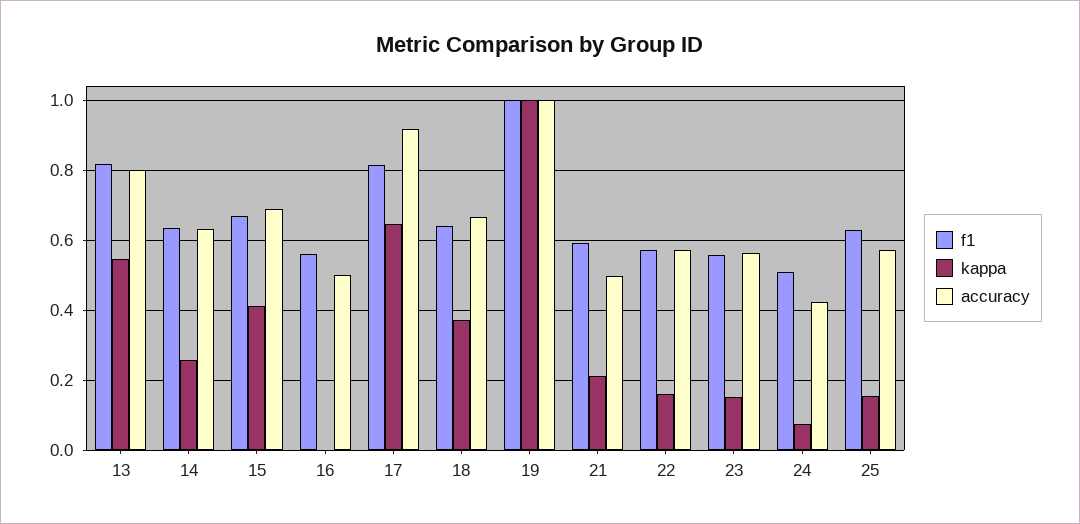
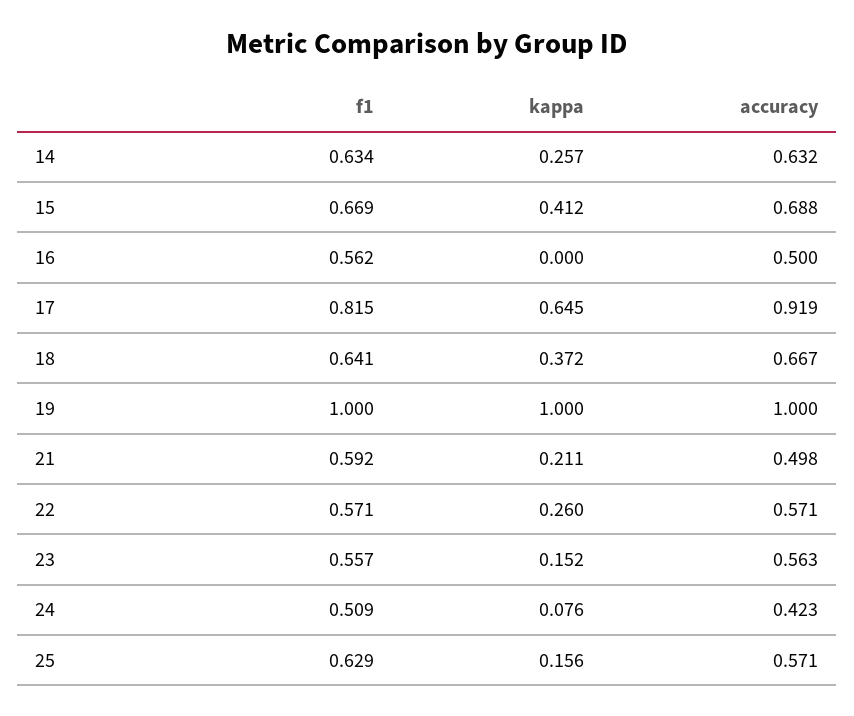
f1, 13: 0.82 -> none
kappa, 13: 0.54 -> none
accuracy, 13: 0.8 -> none
kappa, 22: 0.16 -> 0.26

